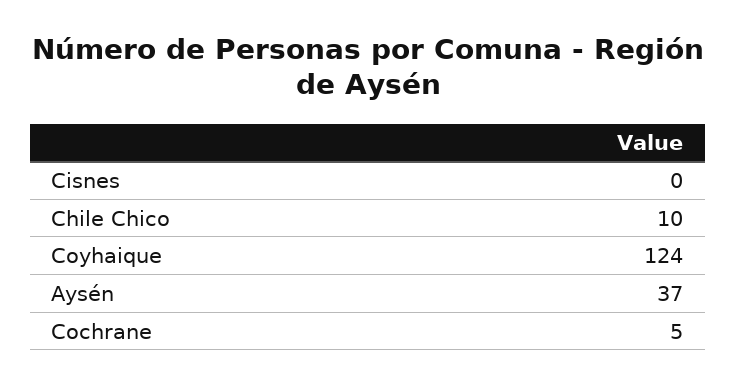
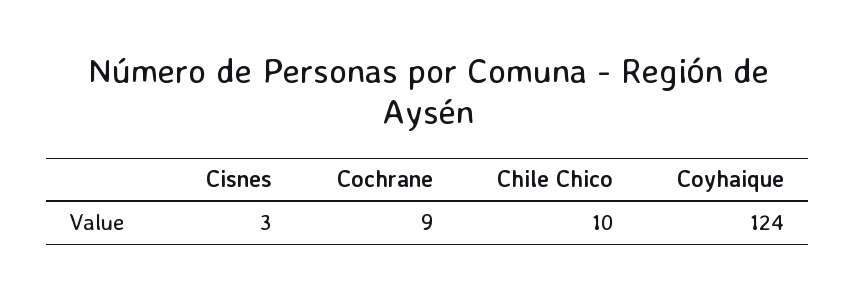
Cisnes: 0 -> 3
Aysén: 37 -> none
Cochrane: 5 -> 9

